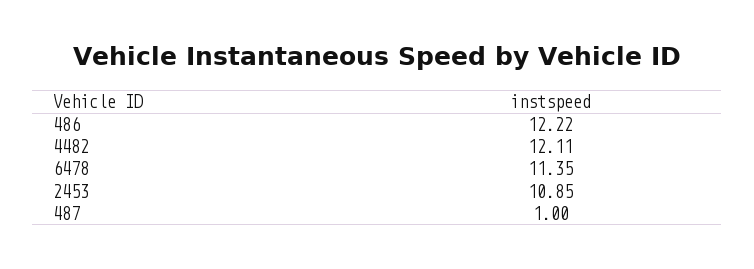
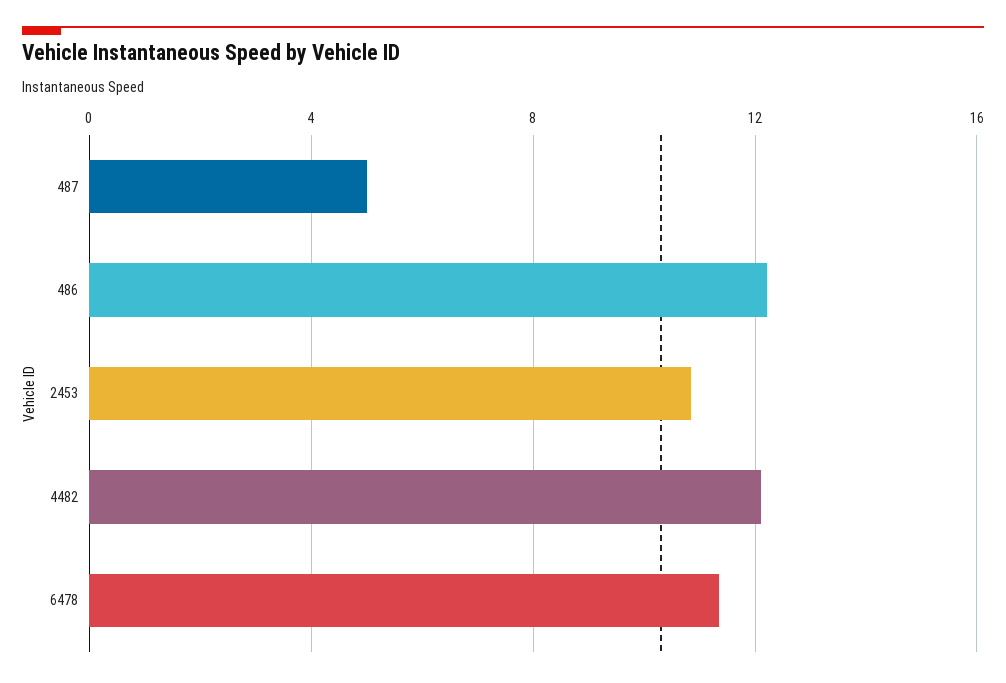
487: 1 -> 5

